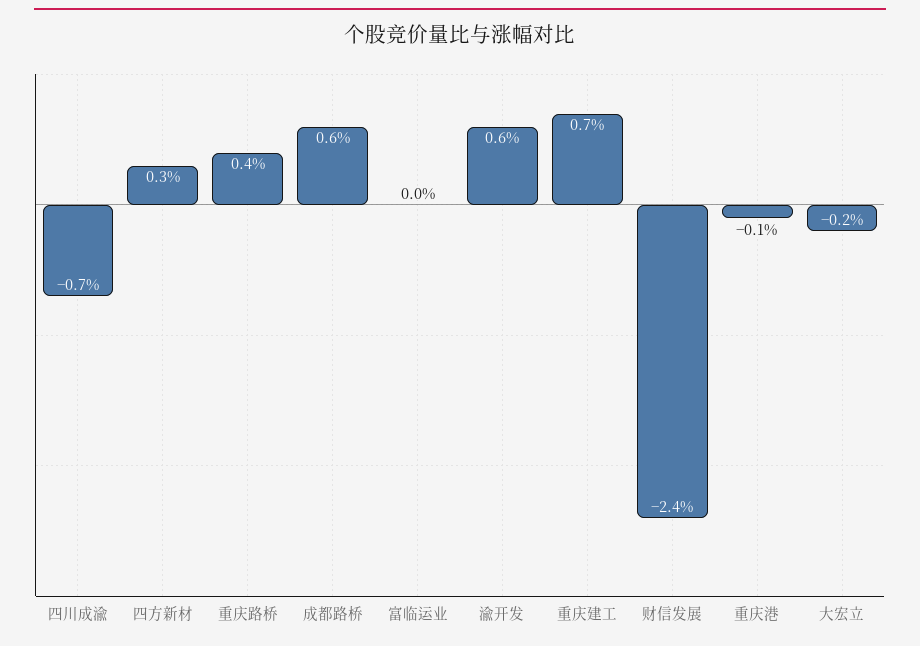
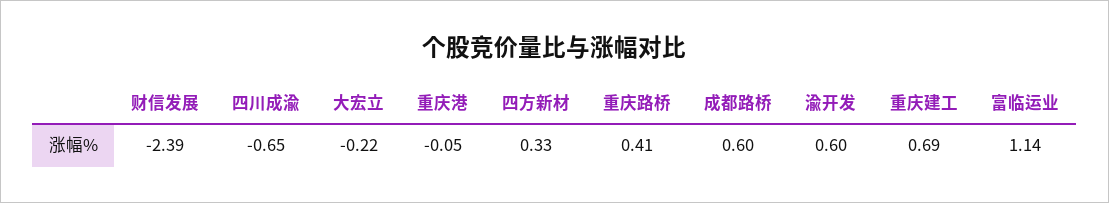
富临运业: 0 -> 1.14

